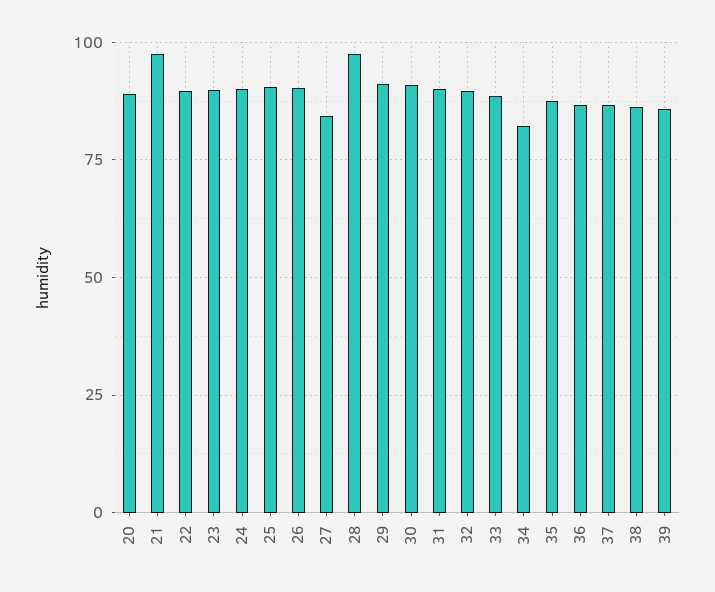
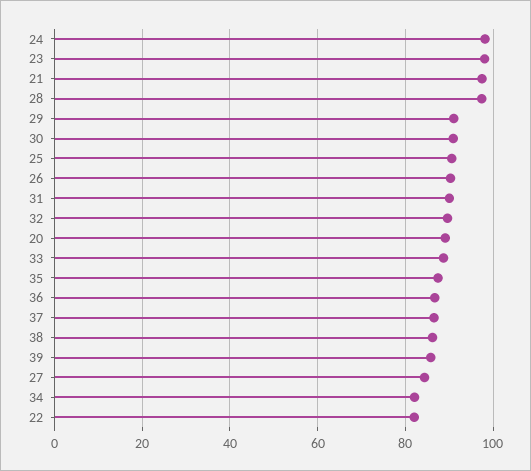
22: 90 -> 82
23: 90 -> 98
24: 90 -> 98

